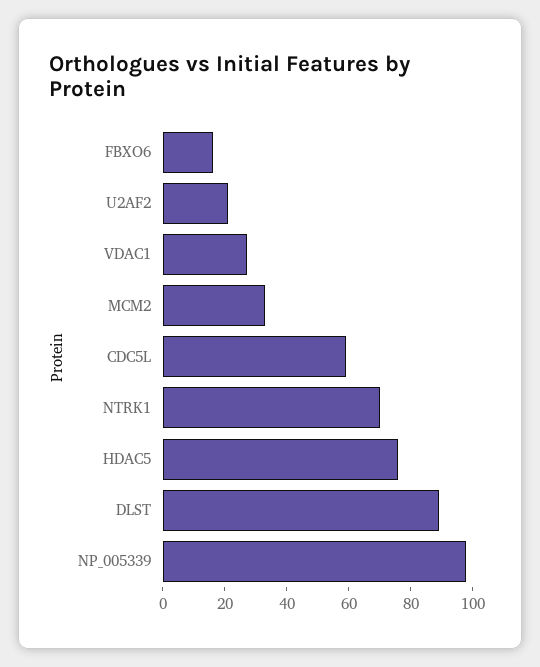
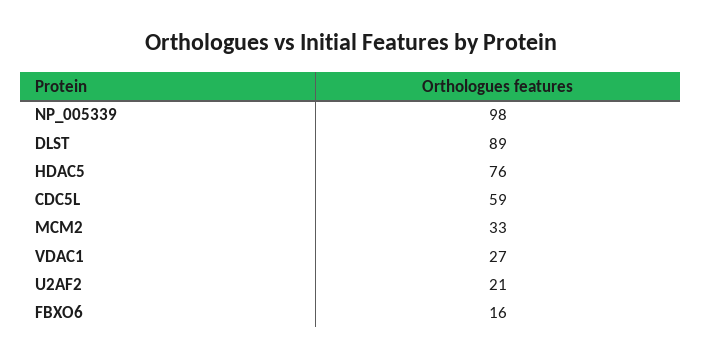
NTRK1: 70 -> none

